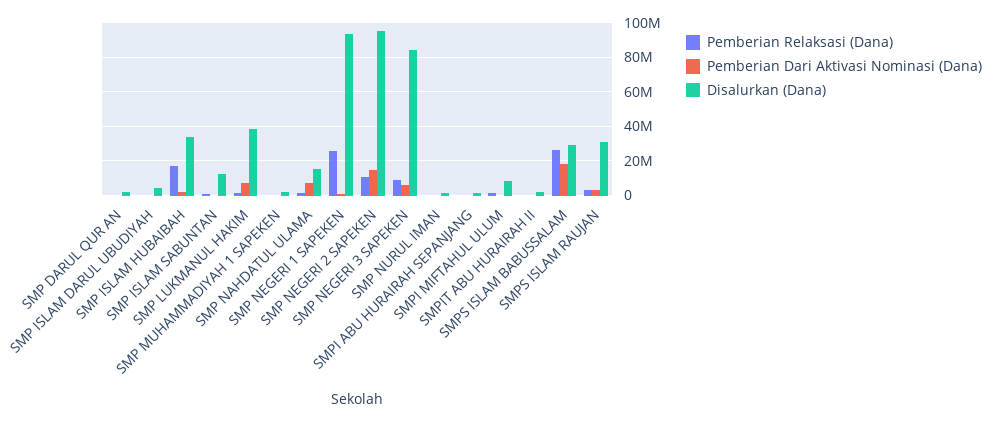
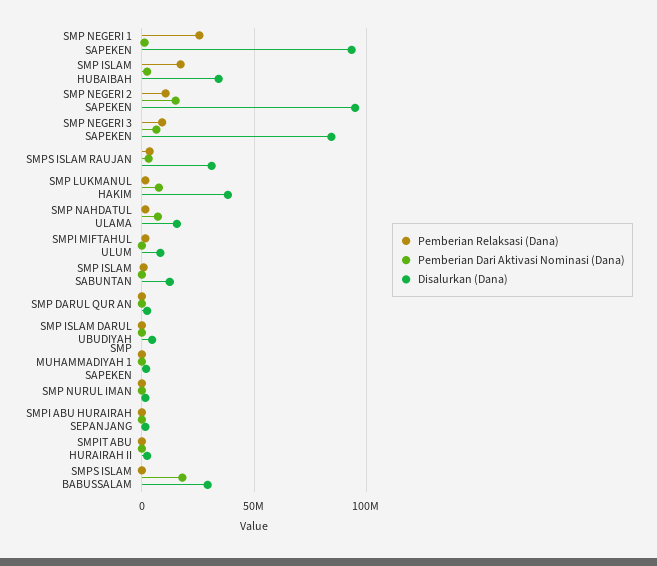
Pemberian Relaksasi (Dana), SMPS ISLAM BABUSSALAM: 25000000 -> 0

